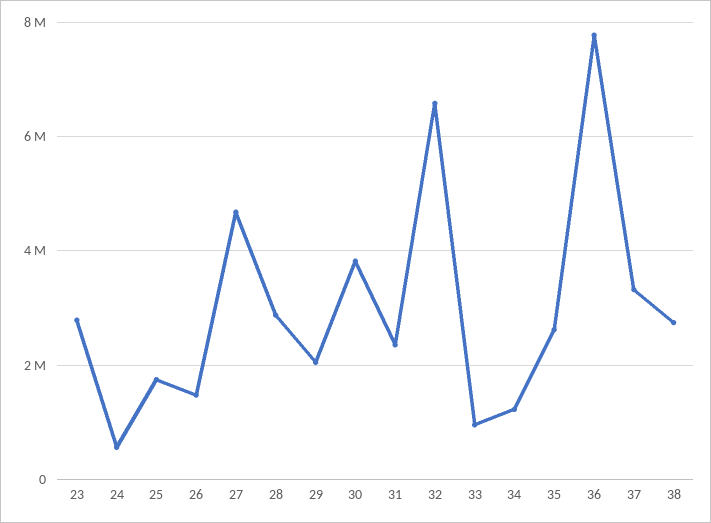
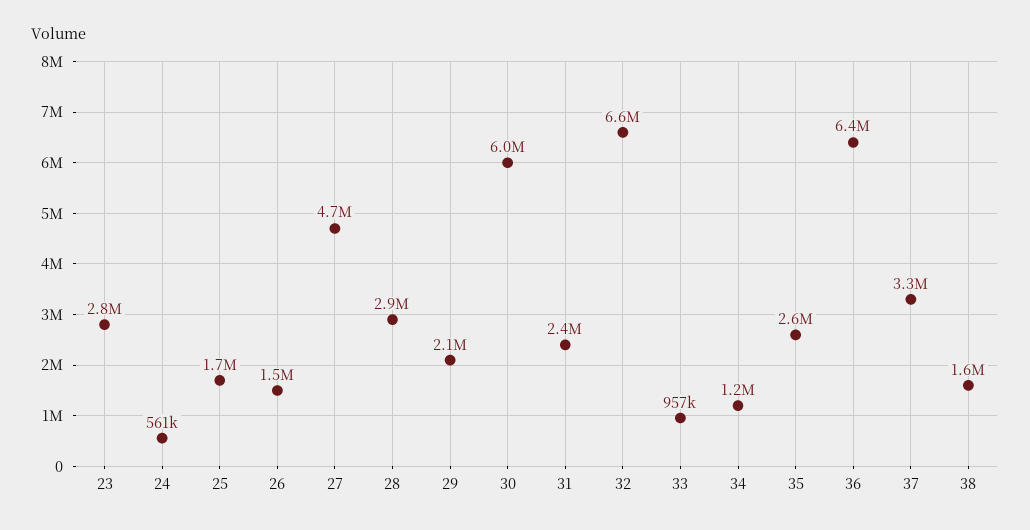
30: 3800000 -> 6000000
36: 7800000 -> 6400000
38: 2800000 -> 1600000

